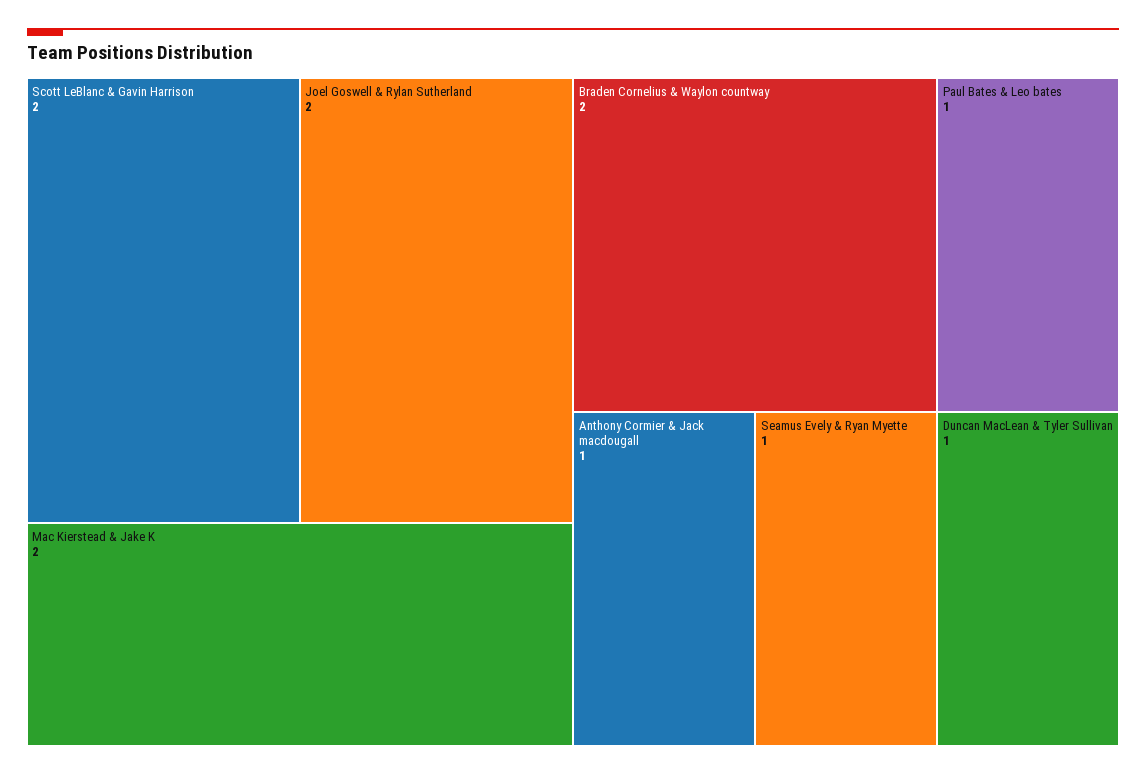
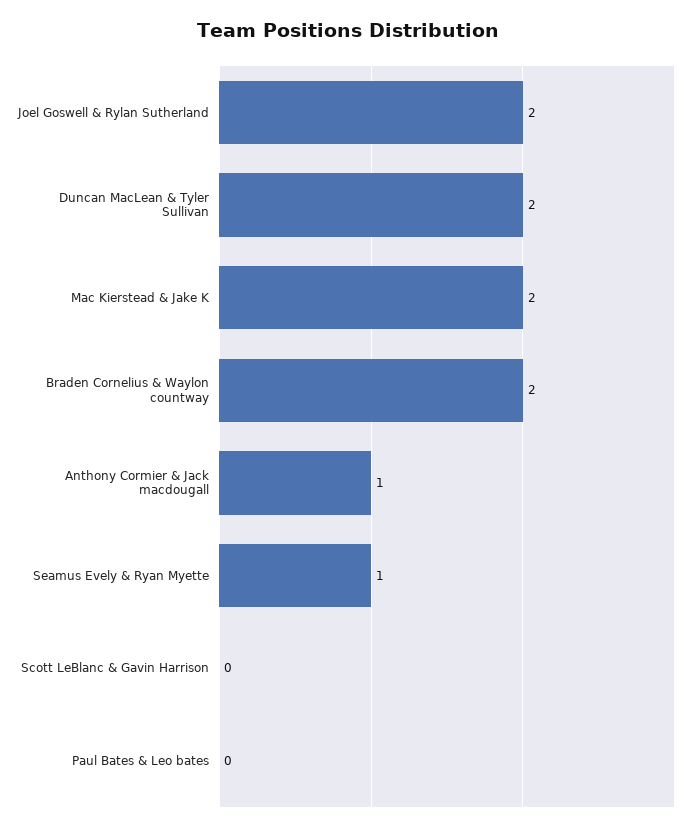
Scott LeBlanc & Gavin Harrison: 2 -> 0
Paul Bates & Leo bates: 1 -> 0
Duncan MacLean & Tyler Sullivan: 1 -> 2

